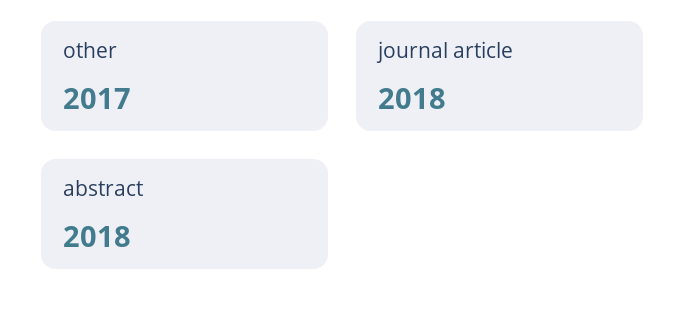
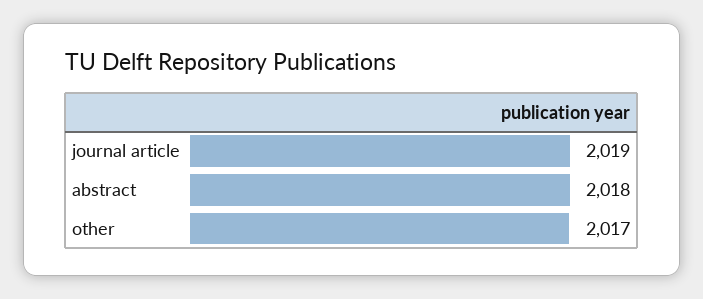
journal article: 2018 -> 2019

